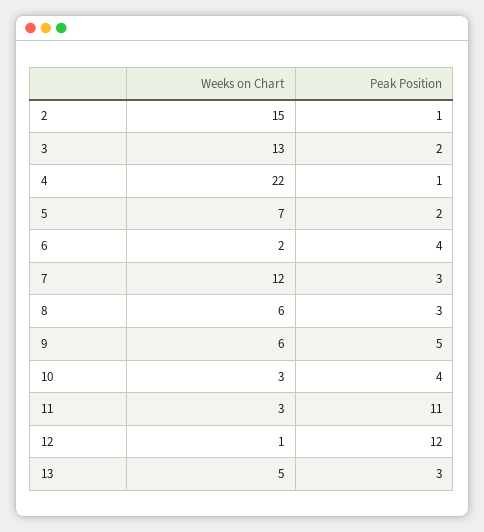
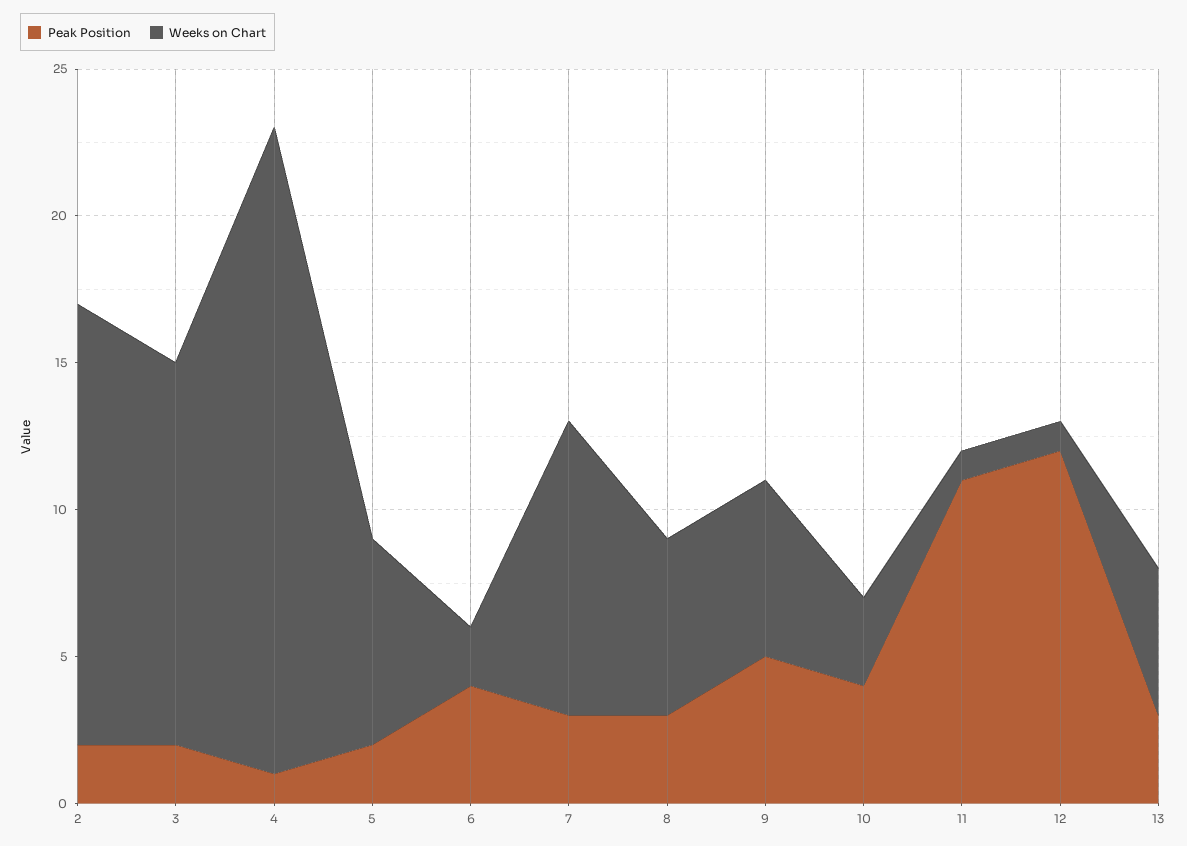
Peak Position, 2: 1 -> 2
Weeks on Chart, 7: 12 -> 10
Weeks on Chart, 11: 3 -> 1

